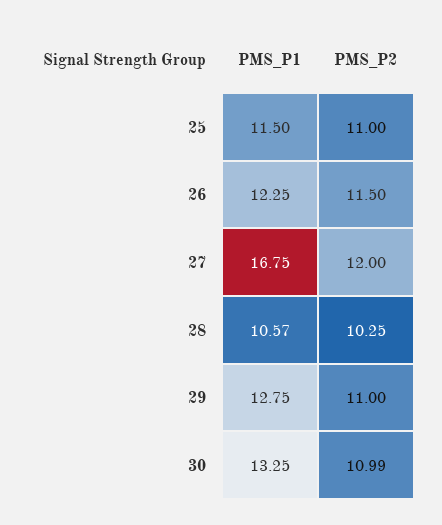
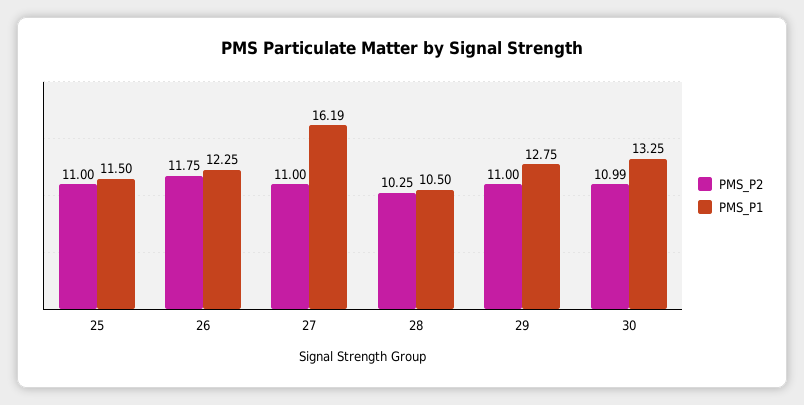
PMS_P2, 26: 11.5 -> 11.75
PMS_P1, 27: 16.75 -> 16.19
PMS_P2, 27: 12 -> 11
PMS_P1, 28: 10.57 -> 10.5

